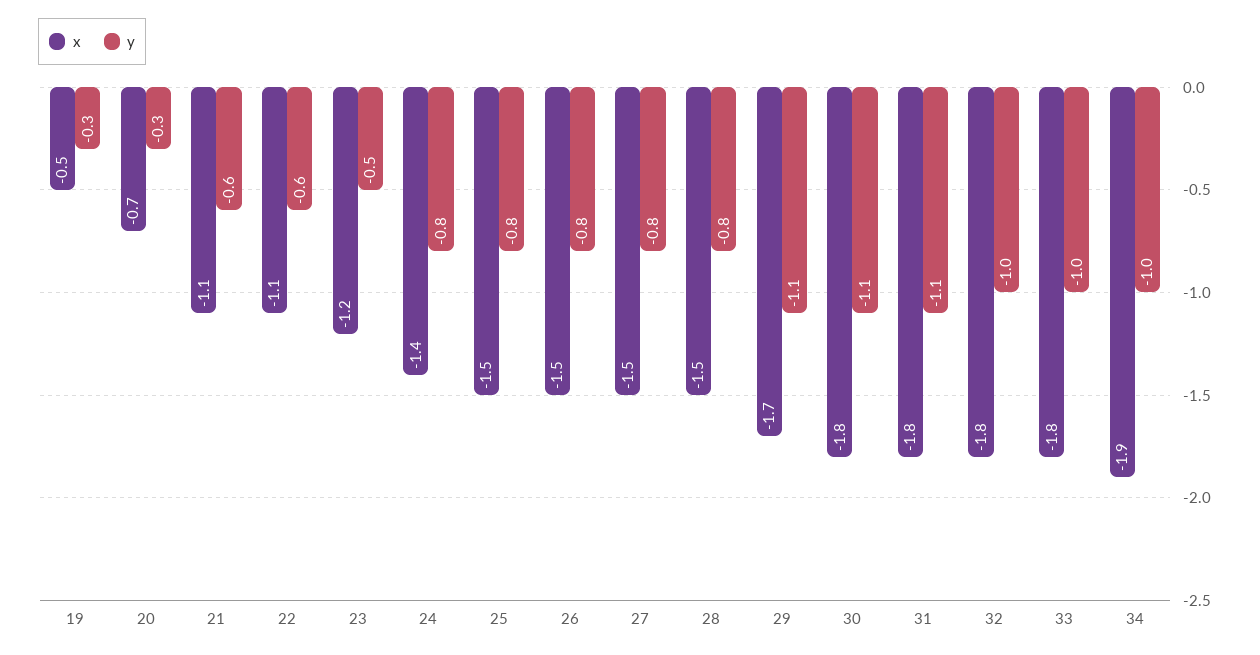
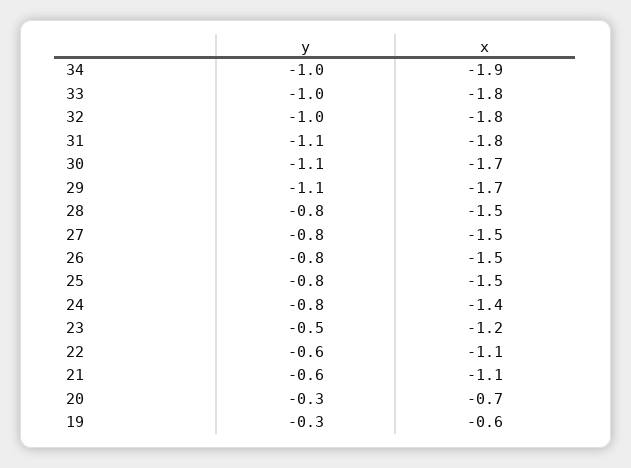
x, 19: -0.5 -> -0.6
x, 30: -1.8 -> -1.7

